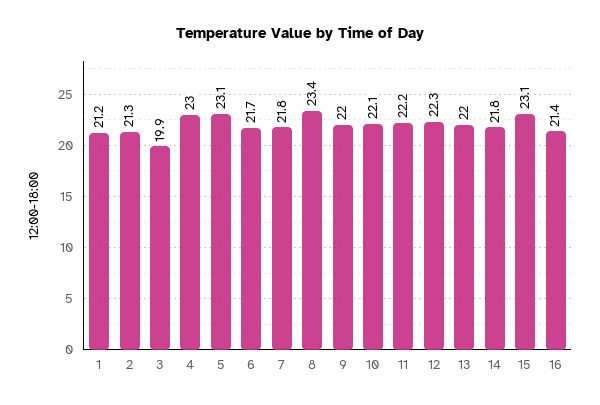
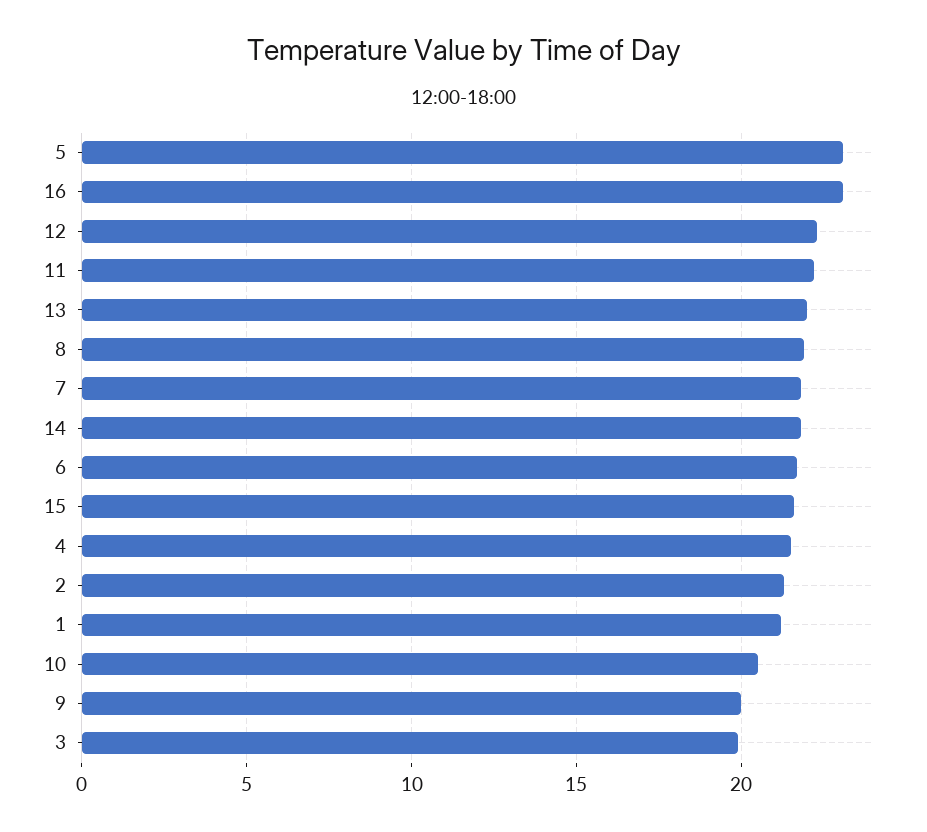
4: 23 -> 21.5
8: 23.4 -> 22
9: 22 -> 20
10: 22.1 -> 20.5
15: 23.1 -> 21.5
16: 21.4 -> 23

